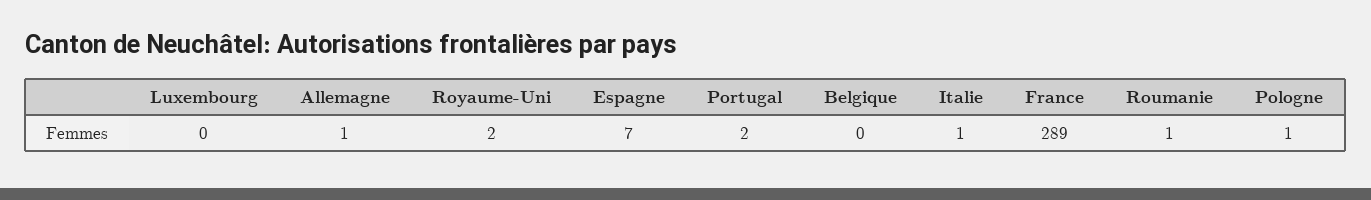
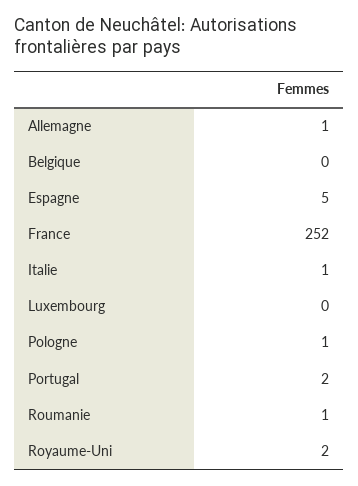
Espagne: 7 -> 5
France: 289 -> 252

